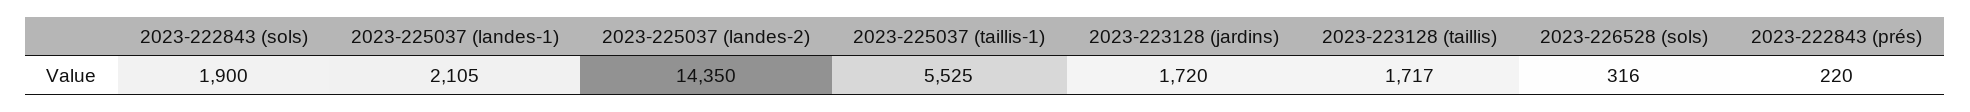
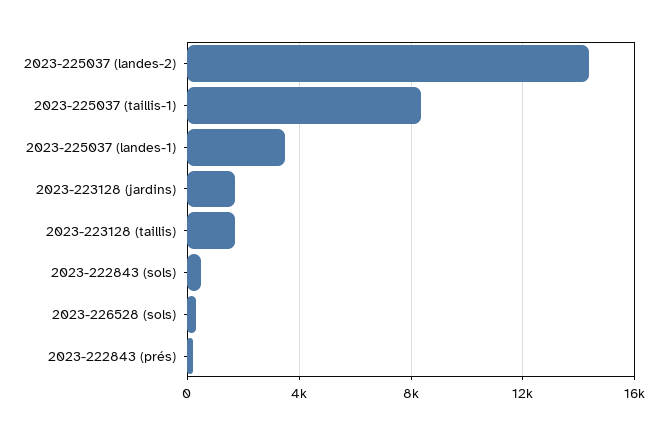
2023-222843 (sols): 1900 -> 500
2023-225037 (landes-1): 2105 -> 3500
2023-225037 (taillis-1): 5525 -> 8500

